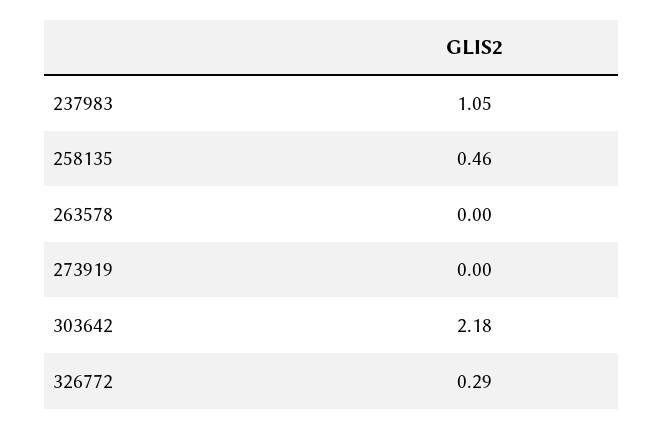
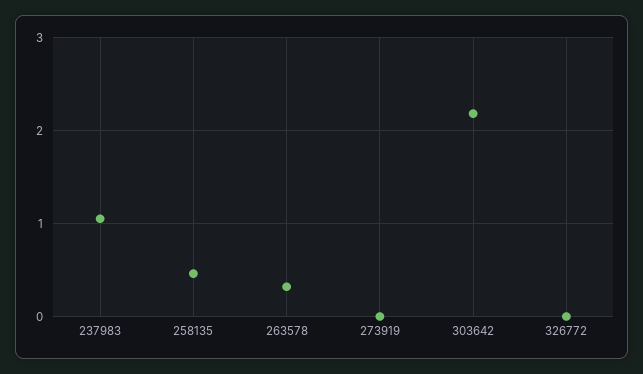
263578: 0 -> 0.3
326772: 0.29 -> 0

